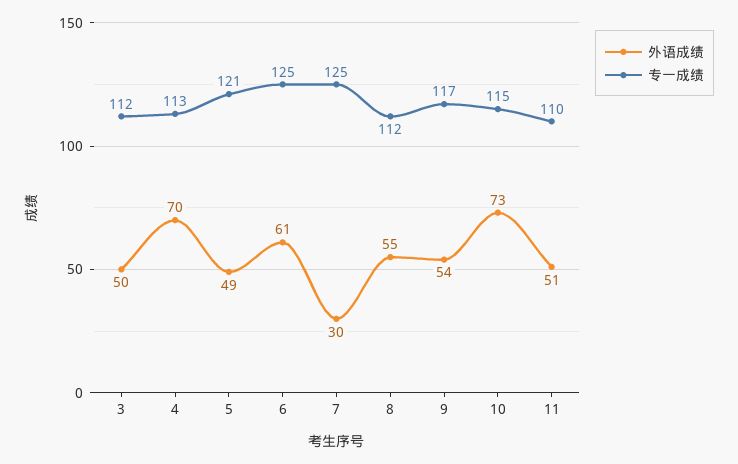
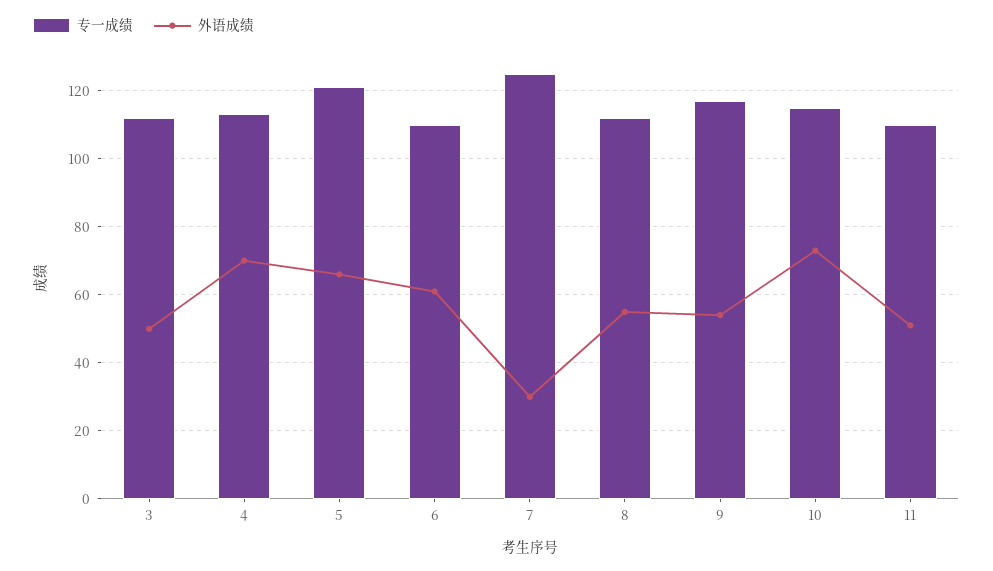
外语成绩, 5: 49 -> 65
专一成绩, 6: 125 -> 110

